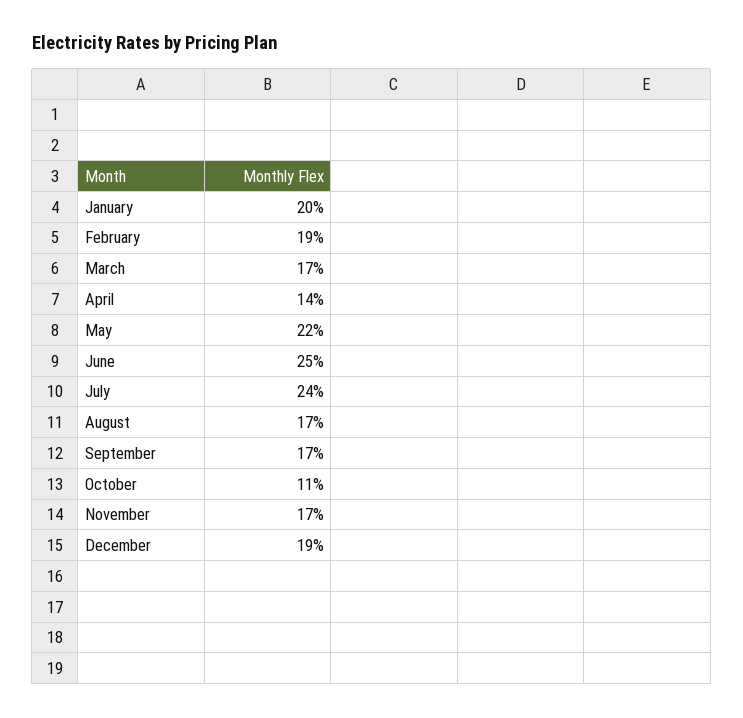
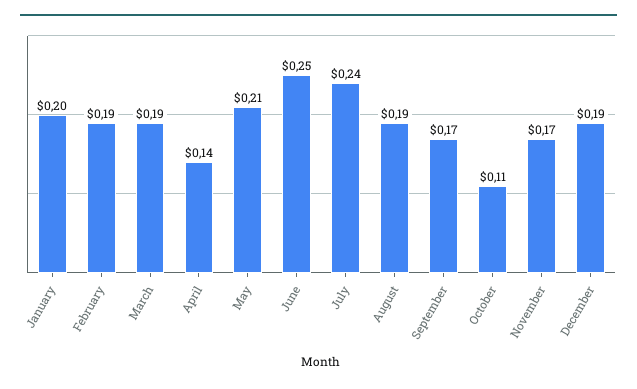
March: 0.17 -> 0.19
May: 0.22 -> 0.21
August: 0.17 -> 0.19

